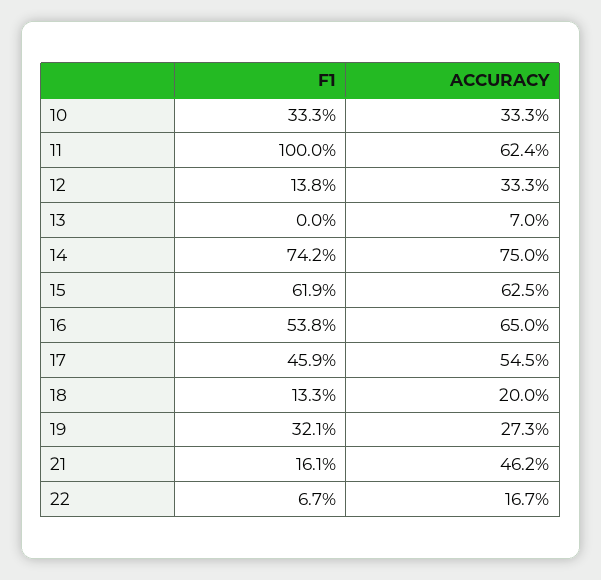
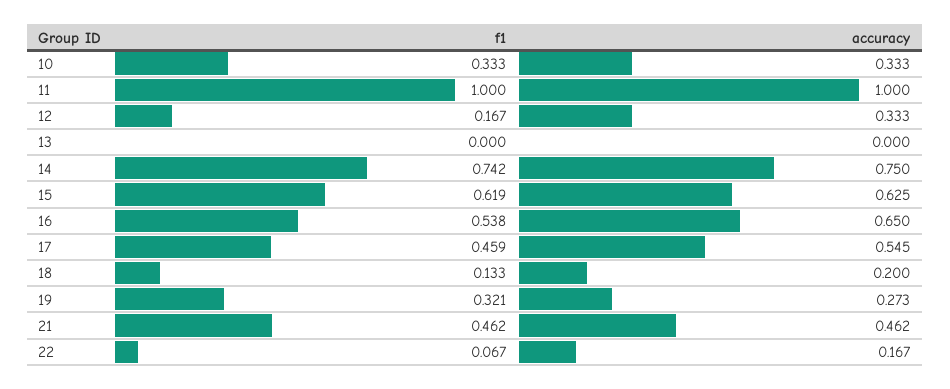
ACCURACY, 11: 0.624 -> 1
F1, 12: 0.138 -> 0.167
ACCURACY, 13: 0.07 -> 0
F1, 21: 0.161 -> 0.462

